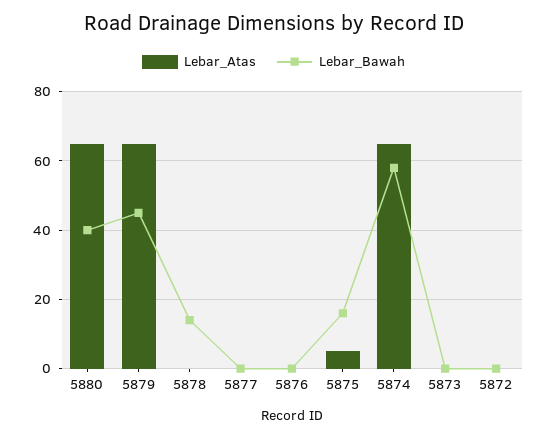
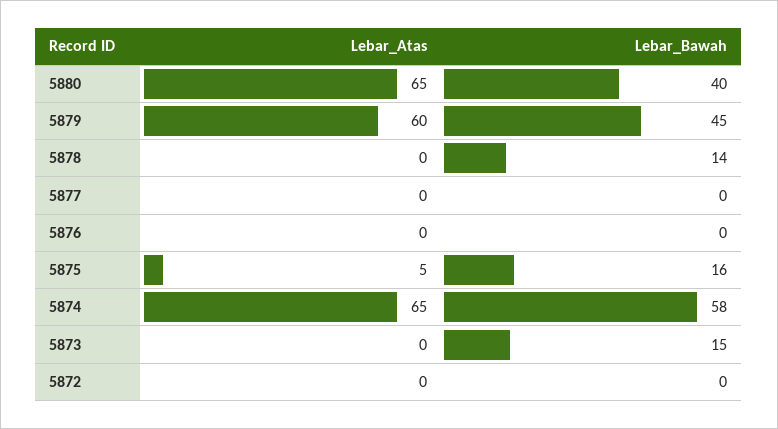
Lebar_Atas, 5879: 65 -> 60
Lebar_Bawah, 5873: 0 -> 15

